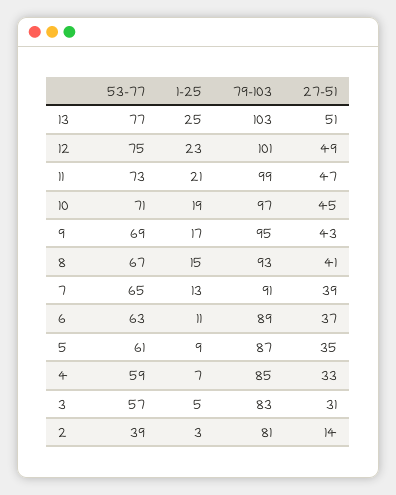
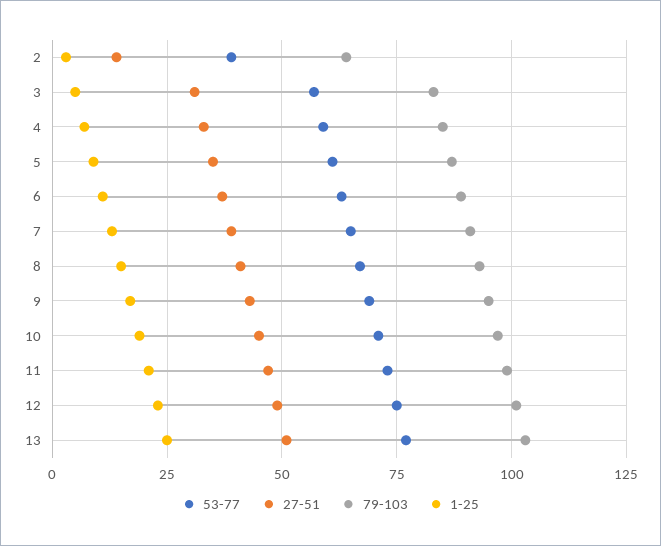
79-103, 2: 81 -> 65

